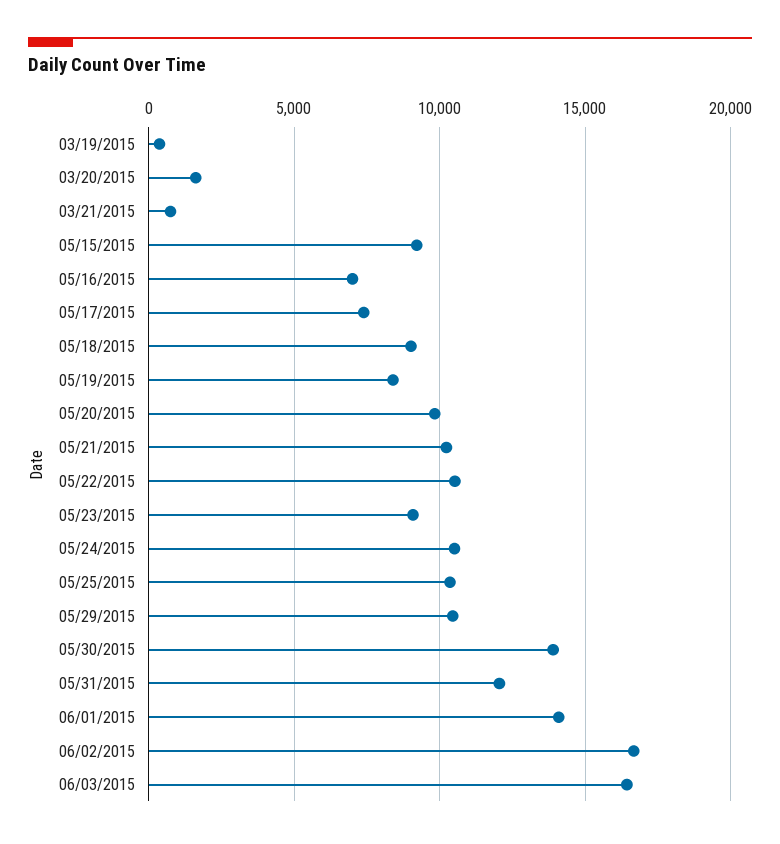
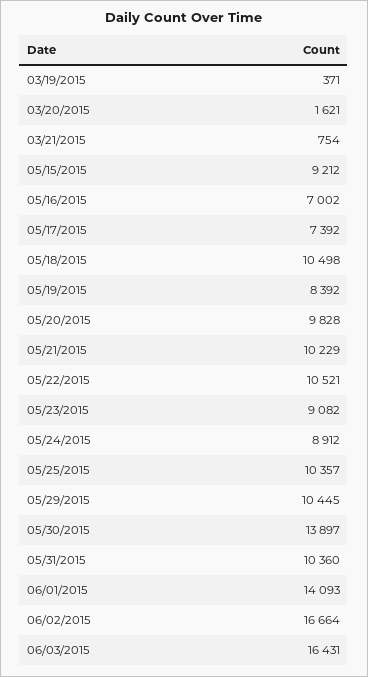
05/18/2015: 9000 -> 10498
05/24/2015: 10500 -> 8912
05/31/2015: 12000 -> 10360

